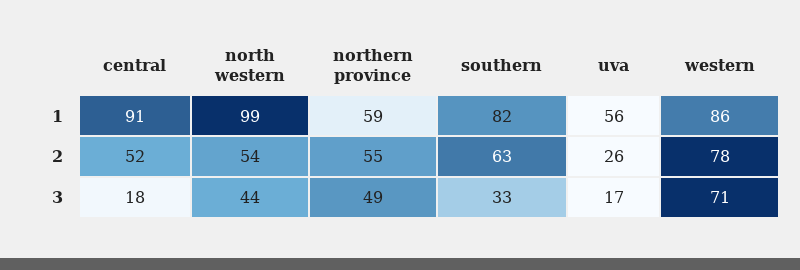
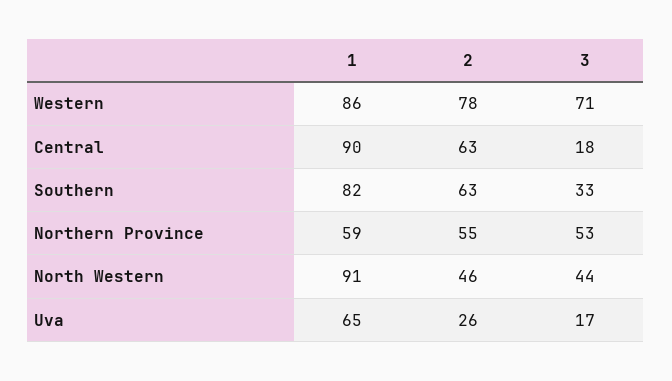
central, 1: 91 -> 90
north western, 1: 99 -> 91
uva, 1: 56 -> 65
central, 2: 52 -> 63
north western, 2: 54 -> 46
northern province, 3: 49 -> 53

